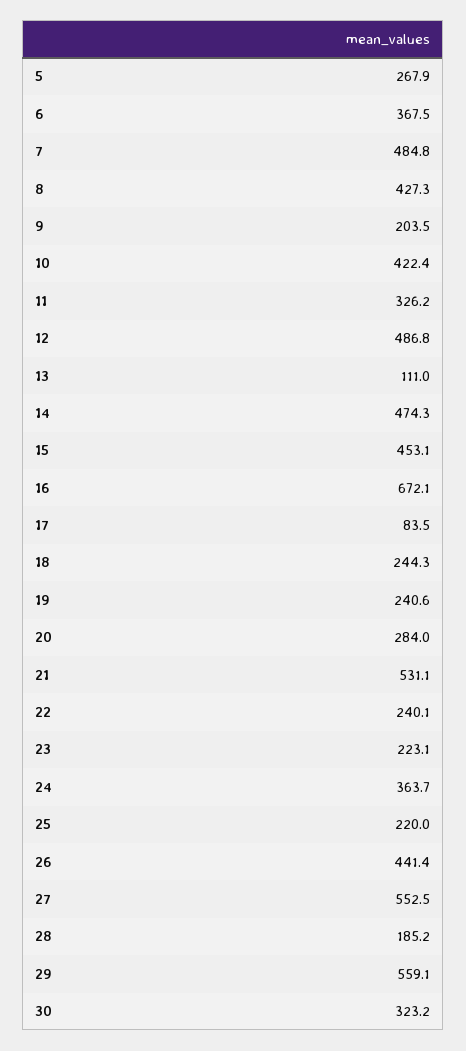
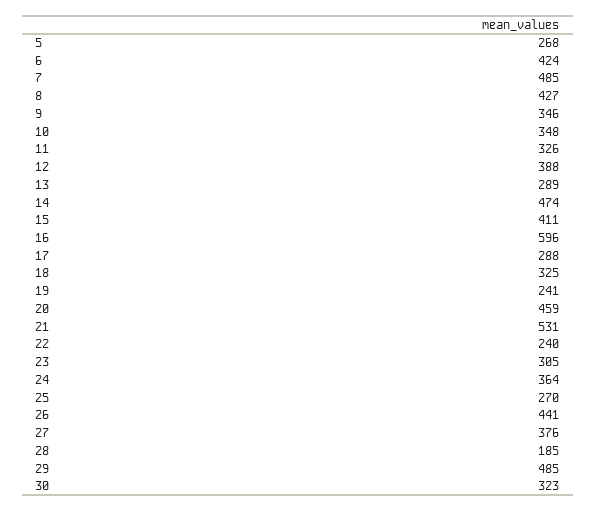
6: 367.5 -> 424
9: 203.5 -> 346
10: 422.4 -> 348
12: 486.8 -> 388
13: 111 -> 289
15: 453.1 -> 411
16: 672.1 -> 596
17: 83.5 -> 288
18: 244.3 -> 325
20: 284 -> 459
23: 223.1 -> 305
25: 220 -> 270
27: 552.5 -> 376
29: 559.1 -> 485

